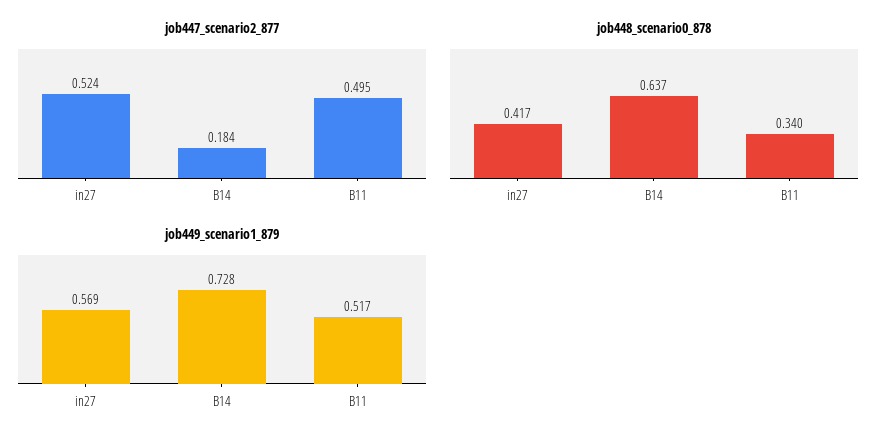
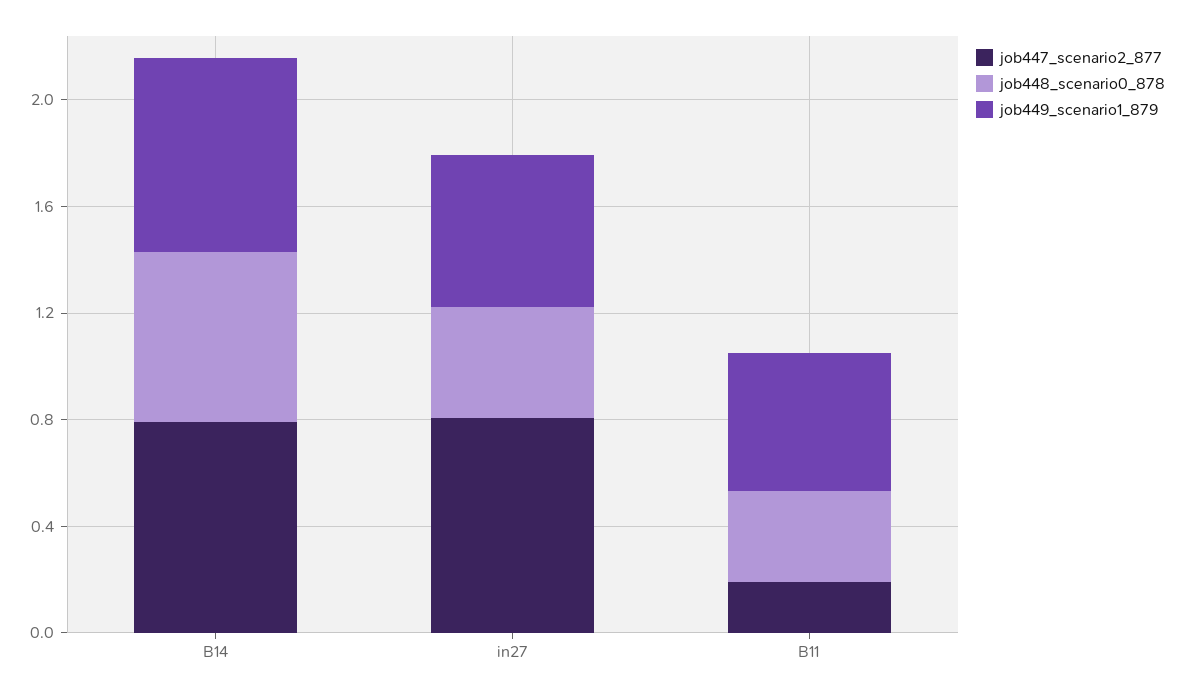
job447_scenario2_877, in27: 0.524 -> 0.8
job447_scenario2_877, B14: 0.184 -> 0.8
job447_scenario2_877, B11: 0.495 -> 0.2

